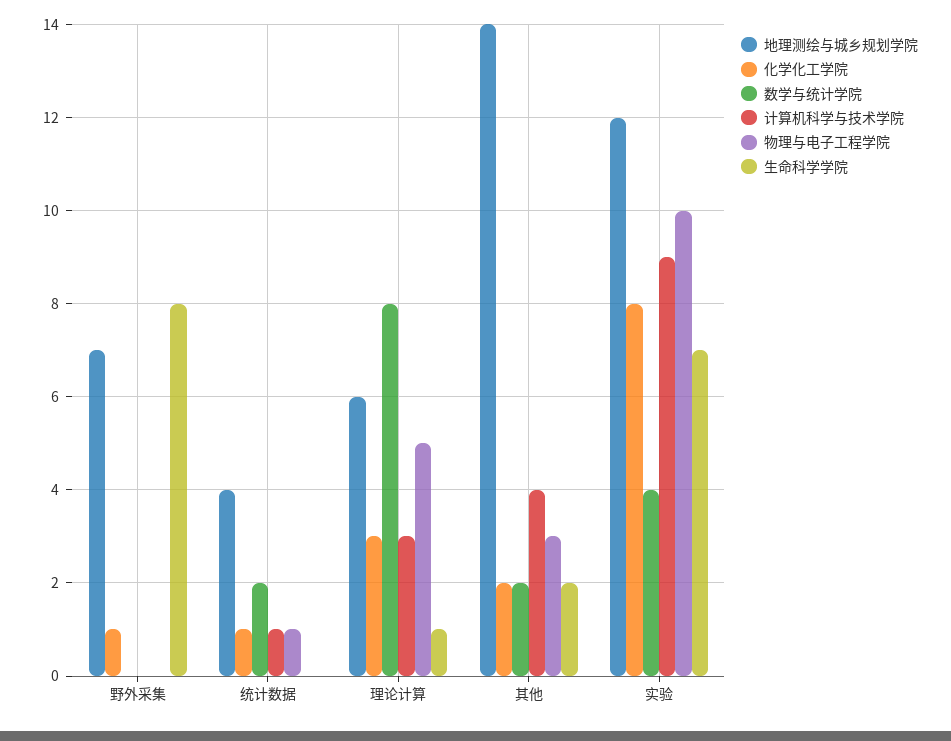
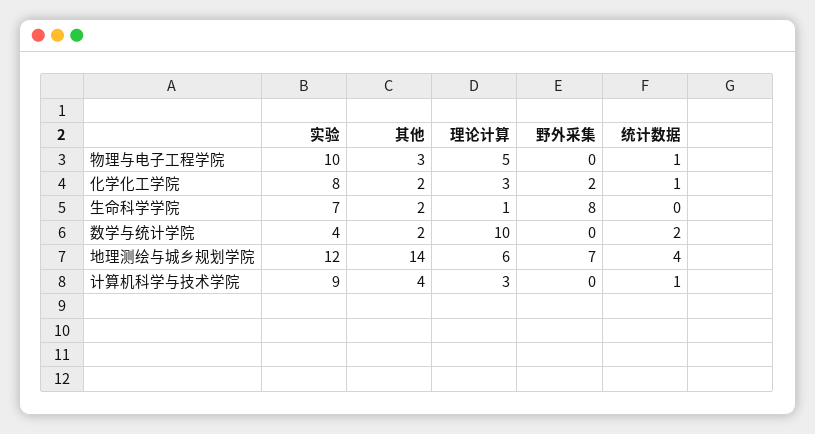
化学化工学院, 野外采集: 1 -> 2
数学与统计学院, 理论计算: 8 -> 10

